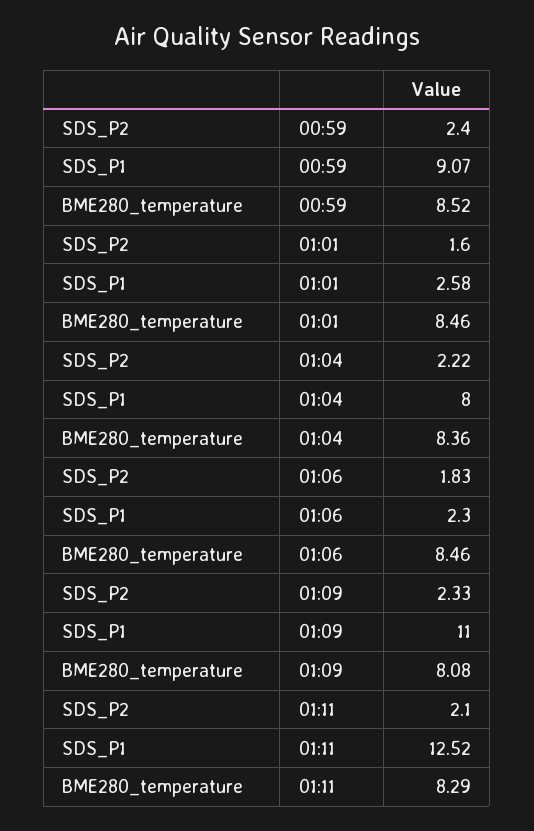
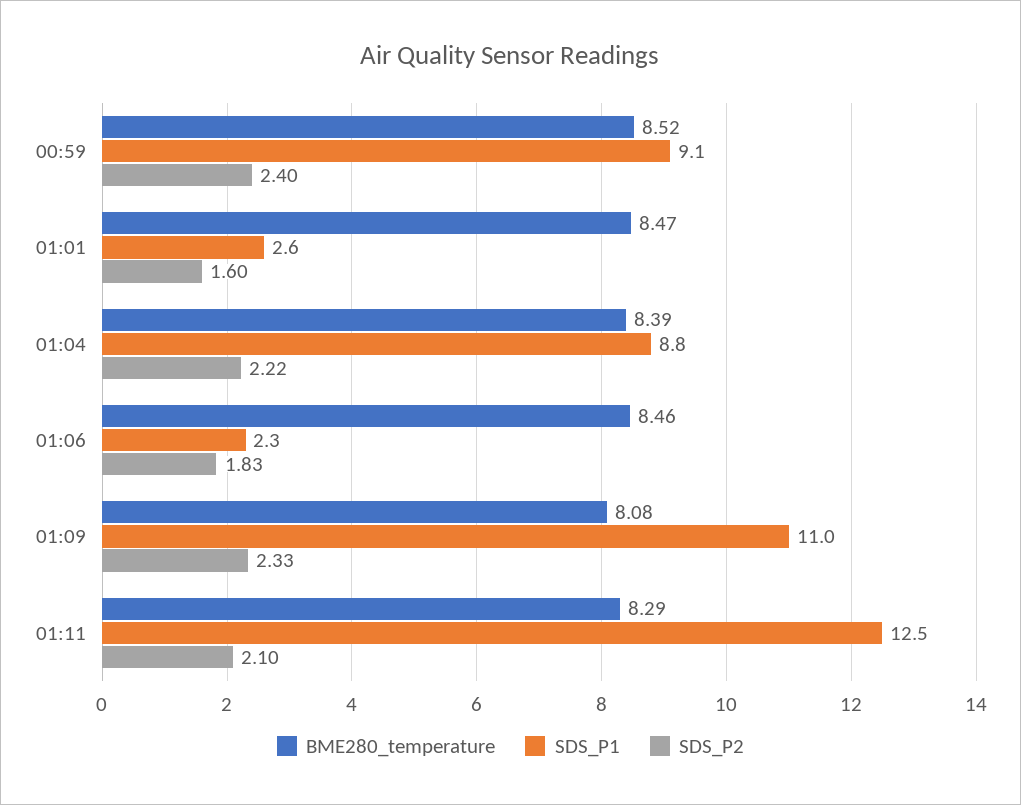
BME280_temperature, 01:01: 8.46 -> 8.47
SDS_P1, 01:04: 8 -> 8.8
BME280_temperature, 01:04: 8.36 -> 8.39

